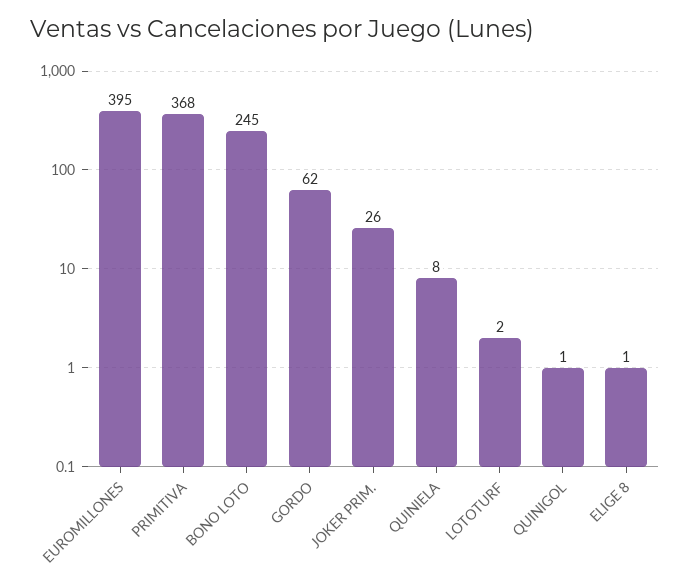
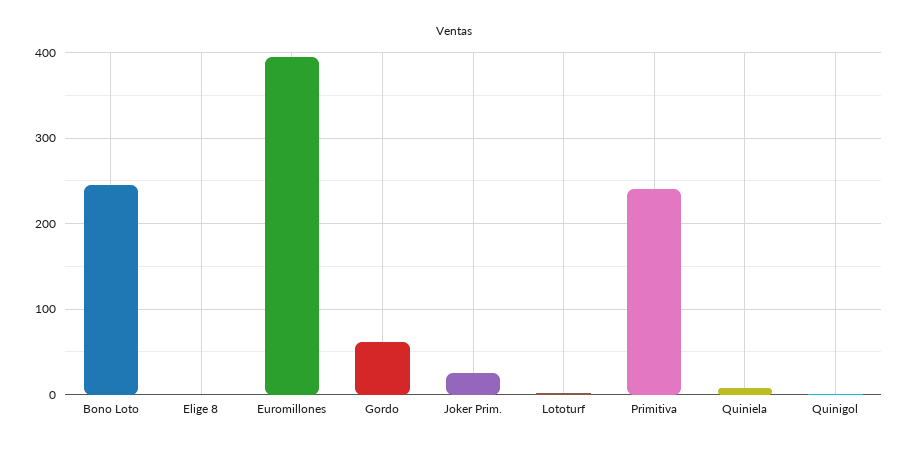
PRIMITIVA: 368 -> 240

